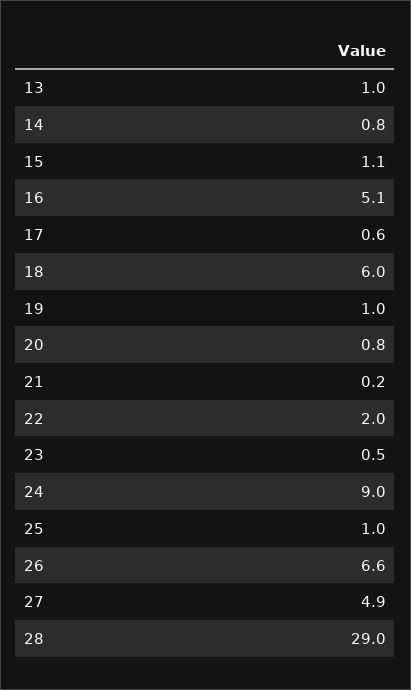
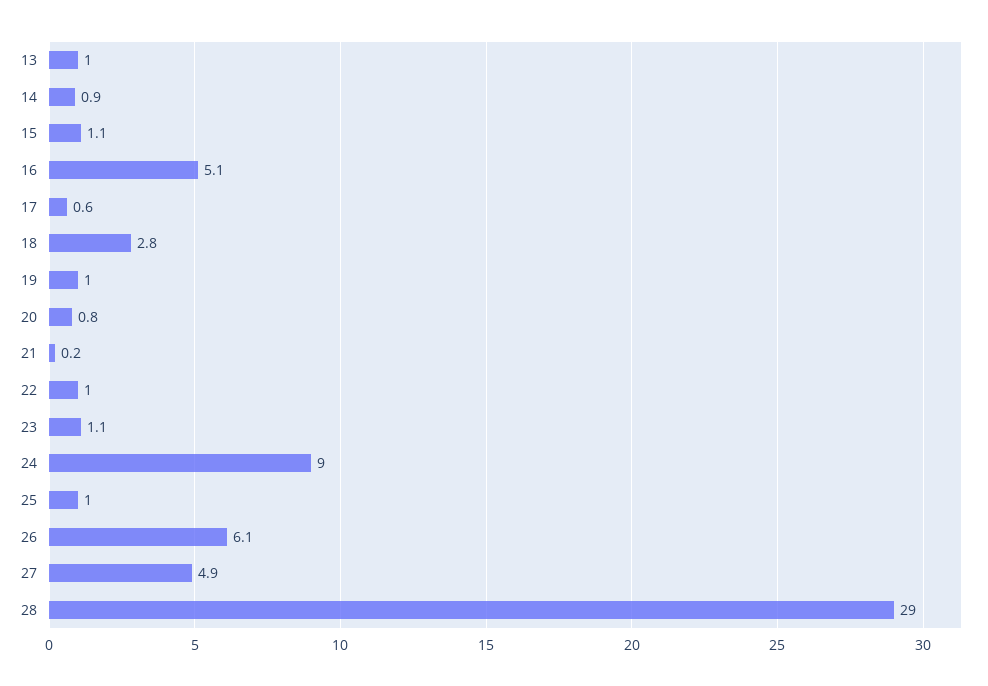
14: 0.8 -> 0.9
18: 6 -> 2.8
22: 2 -> 1
23: 0.5 -> 1.1
26: 6.6 -> 6.1

